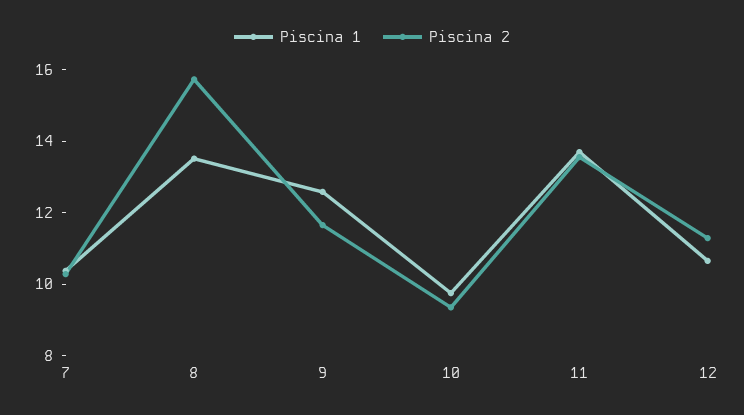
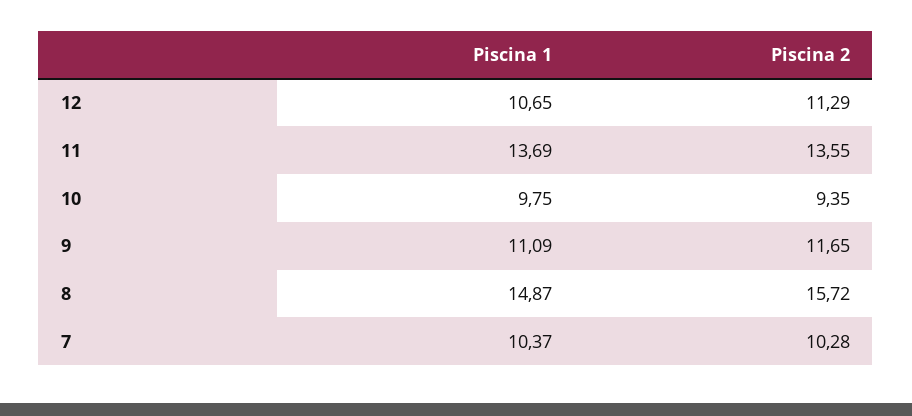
Piscina 1, 8: 13.5 -> 14.87
Piscina 1, 9: 12.5 -> 11.09

